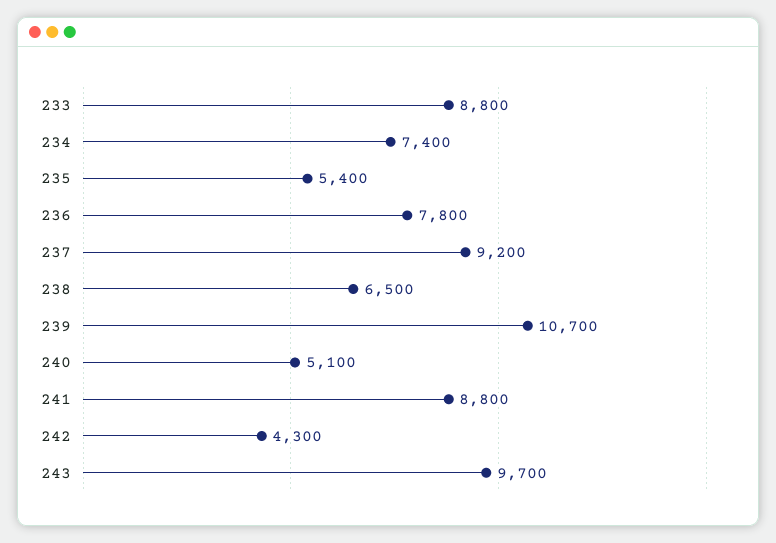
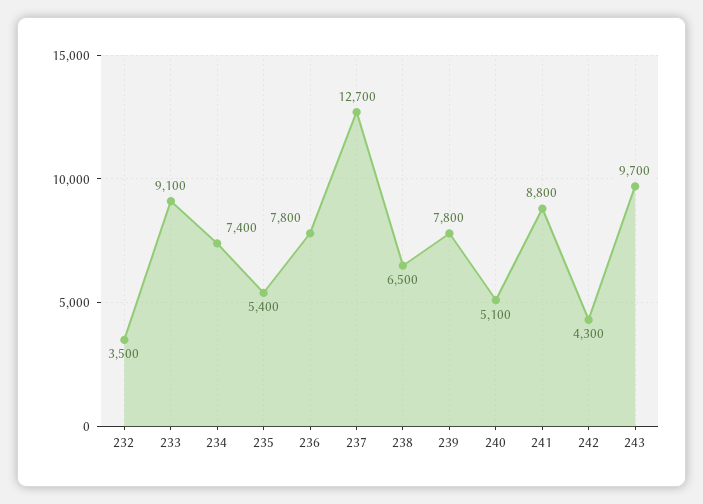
233: 8800 -> 9100
237: 9200 -> 12700
239: 10700 -> 7800
232: none -> 3500

